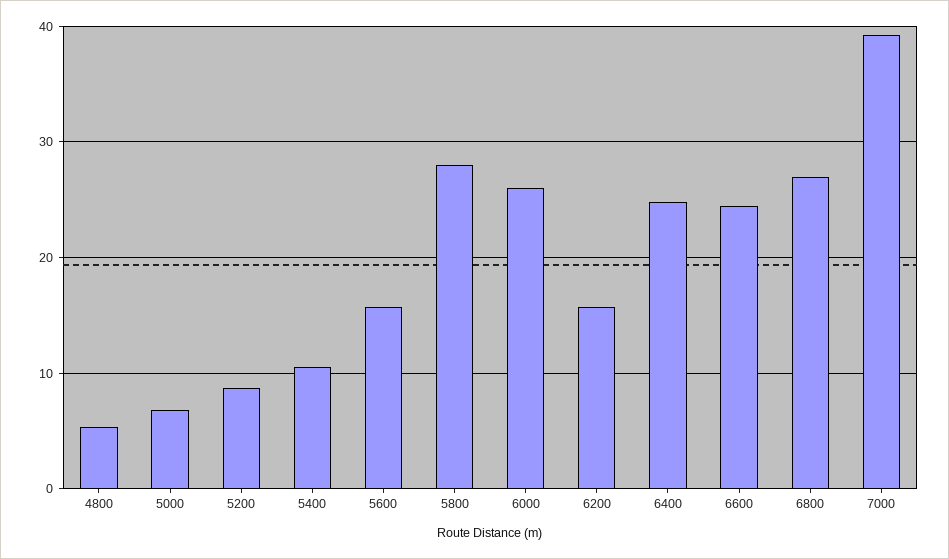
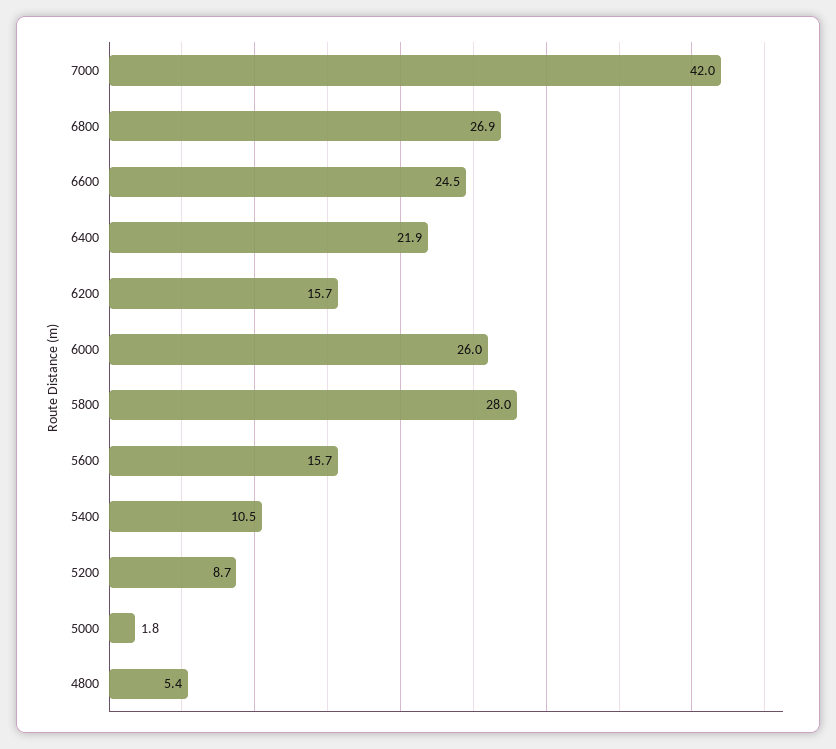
5000: 7 -> 1.8
6400: 25 -> 21.9
7000: 39 -> 42

